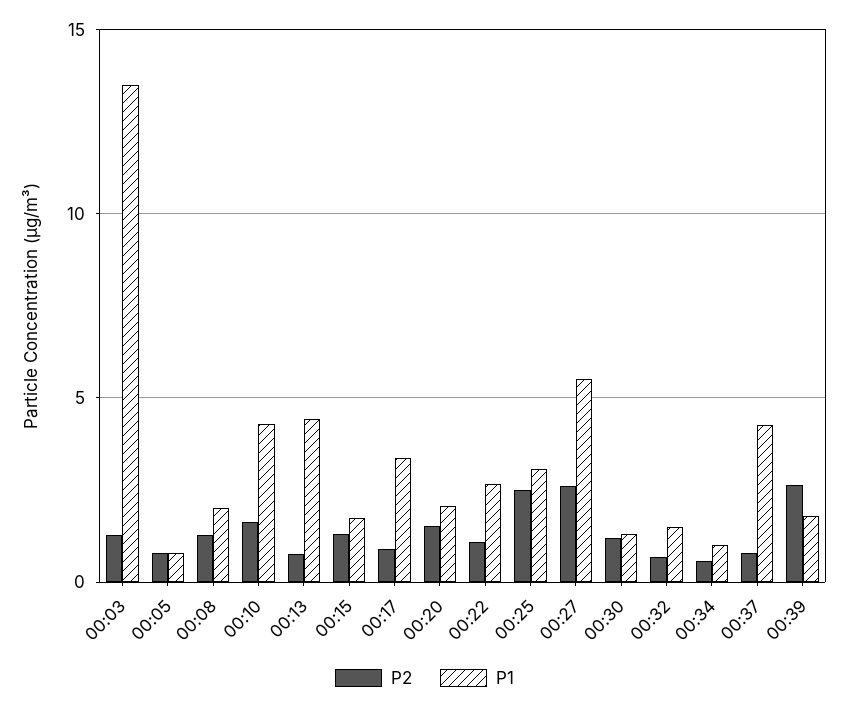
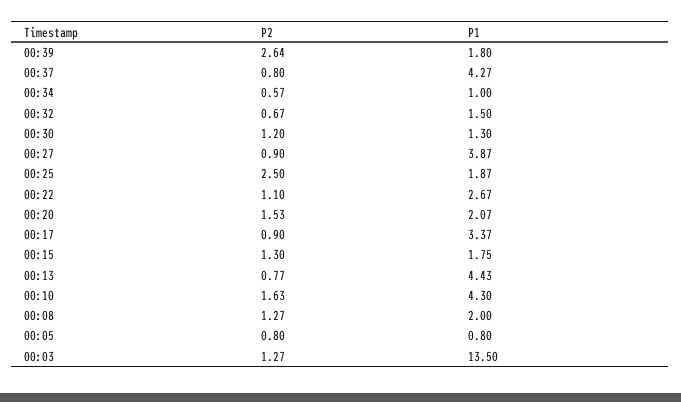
P1, 00:25: 3 -> 1.87
P2, 00:27: 2.5 -> 0.9
P1, 00:27: 5.5 -> 3.87

